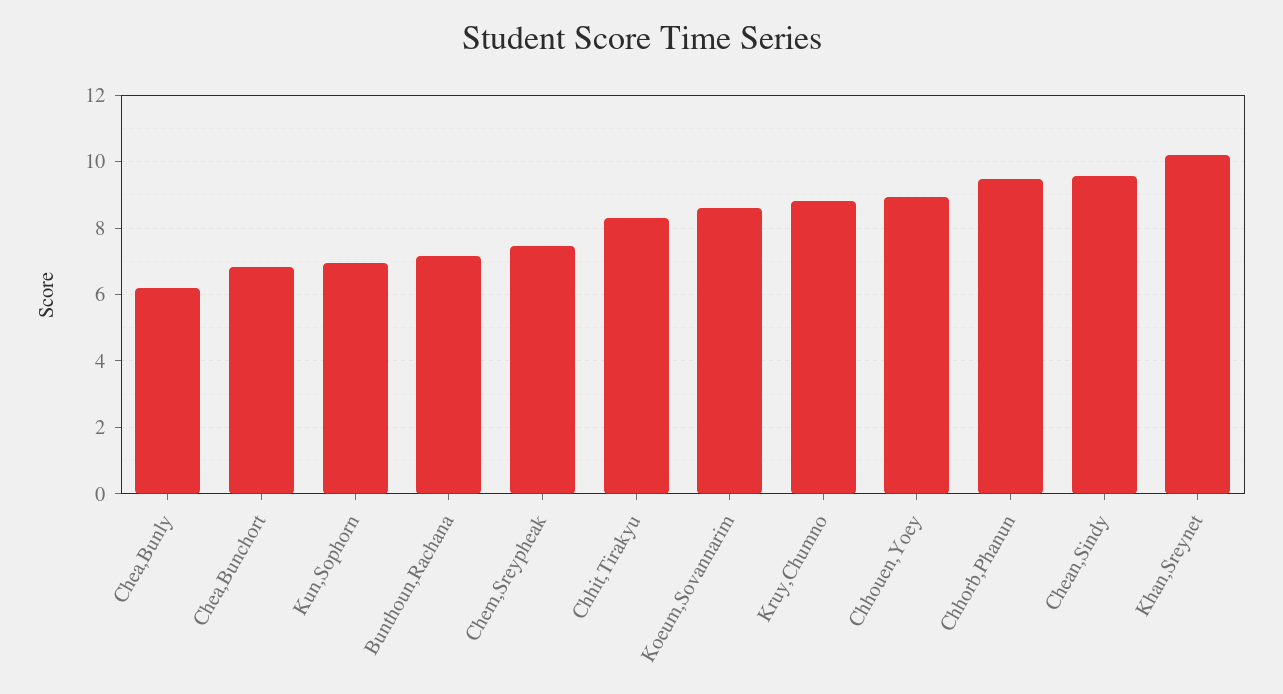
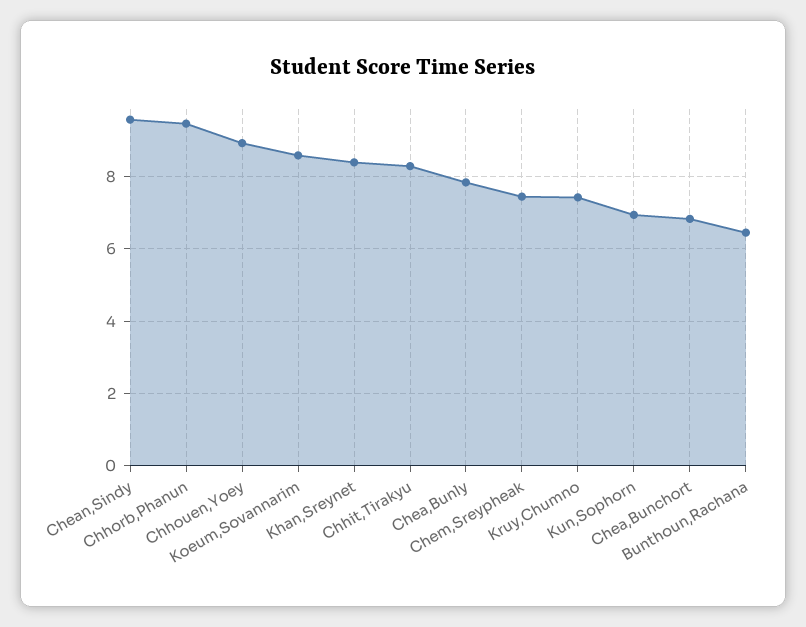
Chea,Bunly: 6.2 -> 7.8
Bunthoun,Rachana: 7.2 -> 6.4
Kruy,Chumno: 8.8 -> 7.4
Khan,Sreynet: 10.2 -> 8.4

